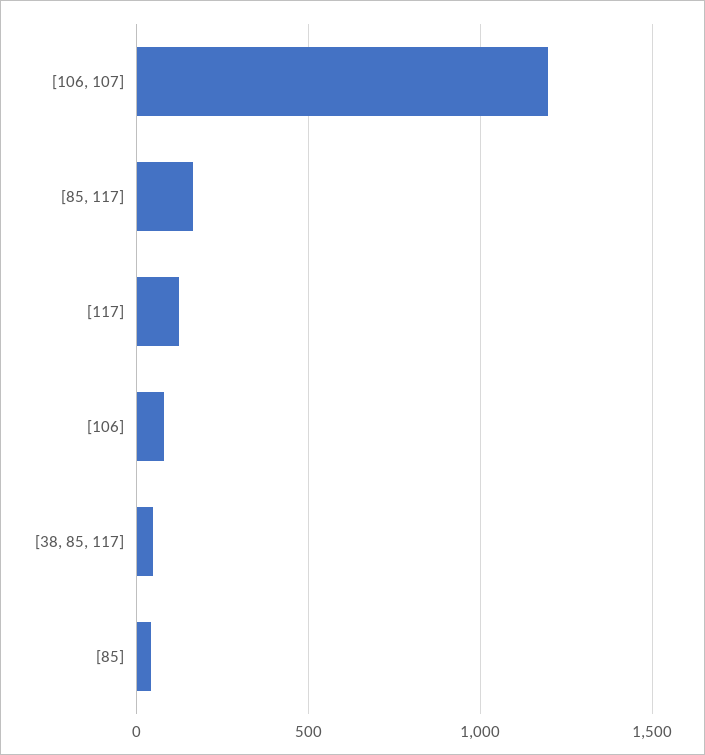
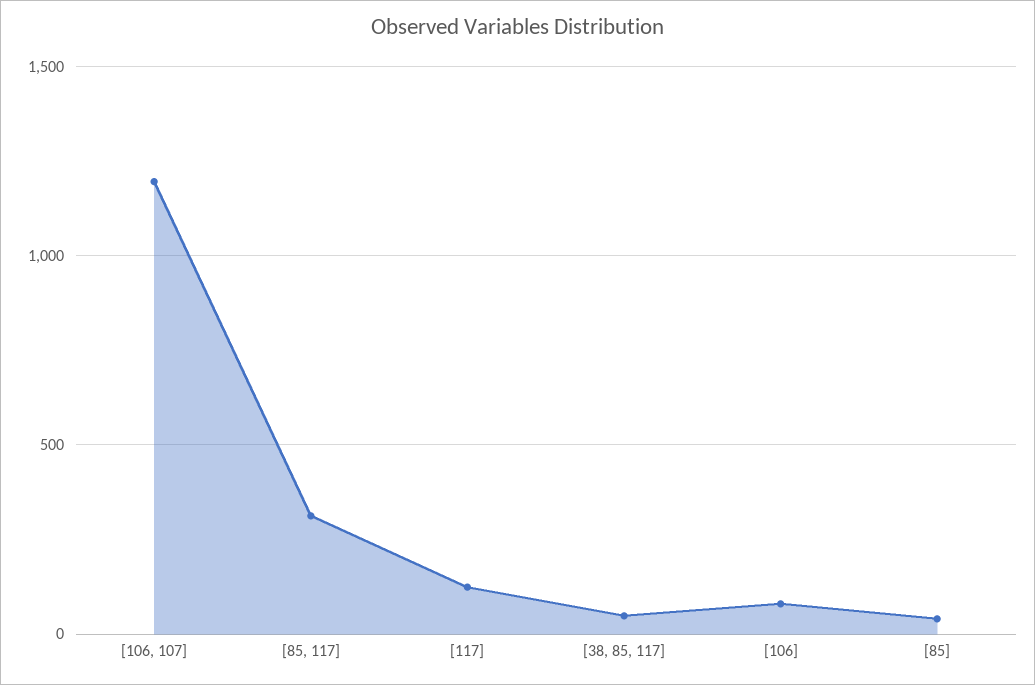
[85, 117]: 150 -> 300

